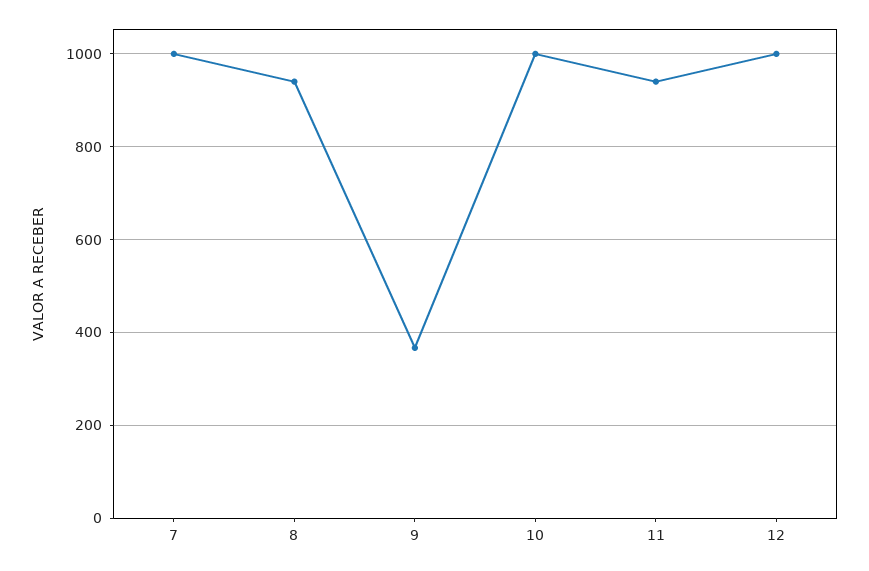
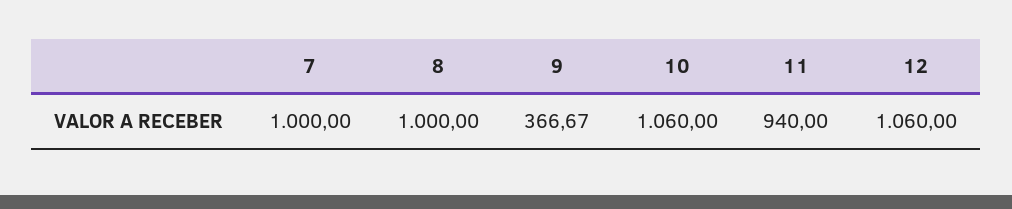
8: 940 -> 1000
10: 1000 -> 1060
12: 1000 -> 1060

